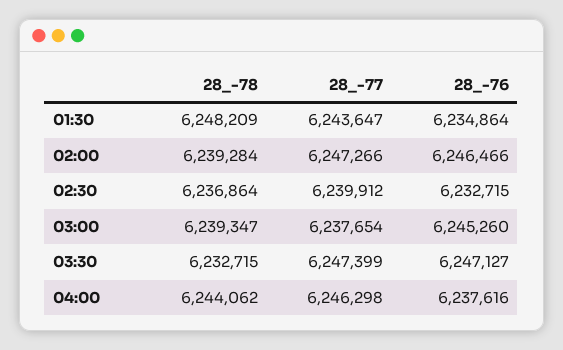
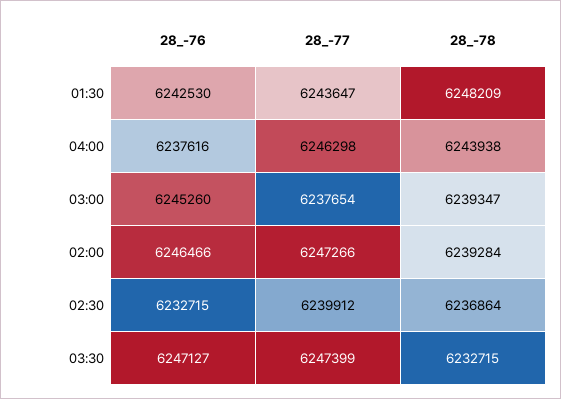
28_-76, 01:30: 6234864 -> 6242530
28_-78, 04:00: 6244062 -> 6243938

